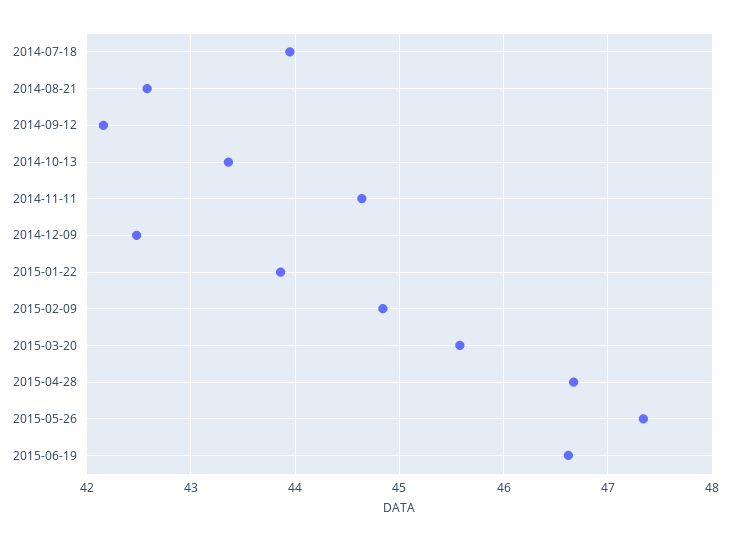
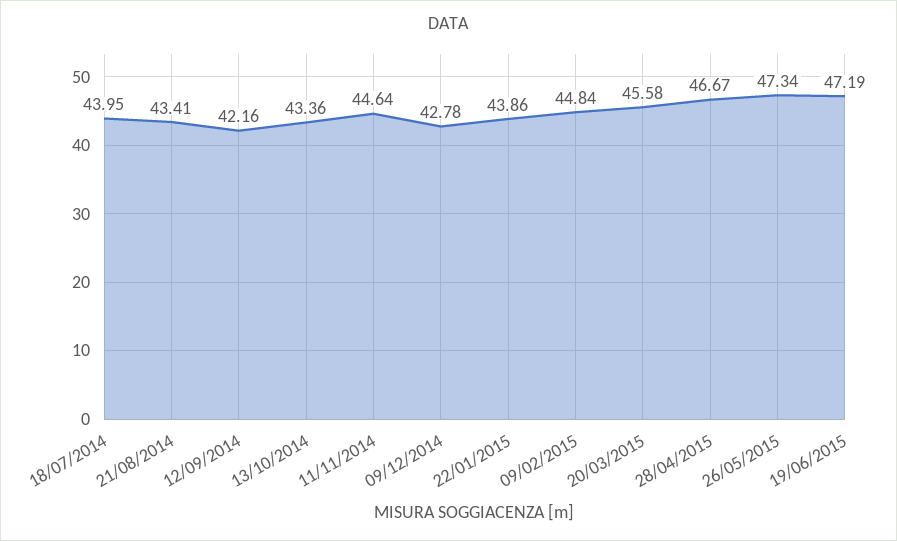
2014-08-21: 42.6 -> 43.41
2014-12-09: 42.5 -> 42.78
2015-06-19: 46.6 -> 47.19

